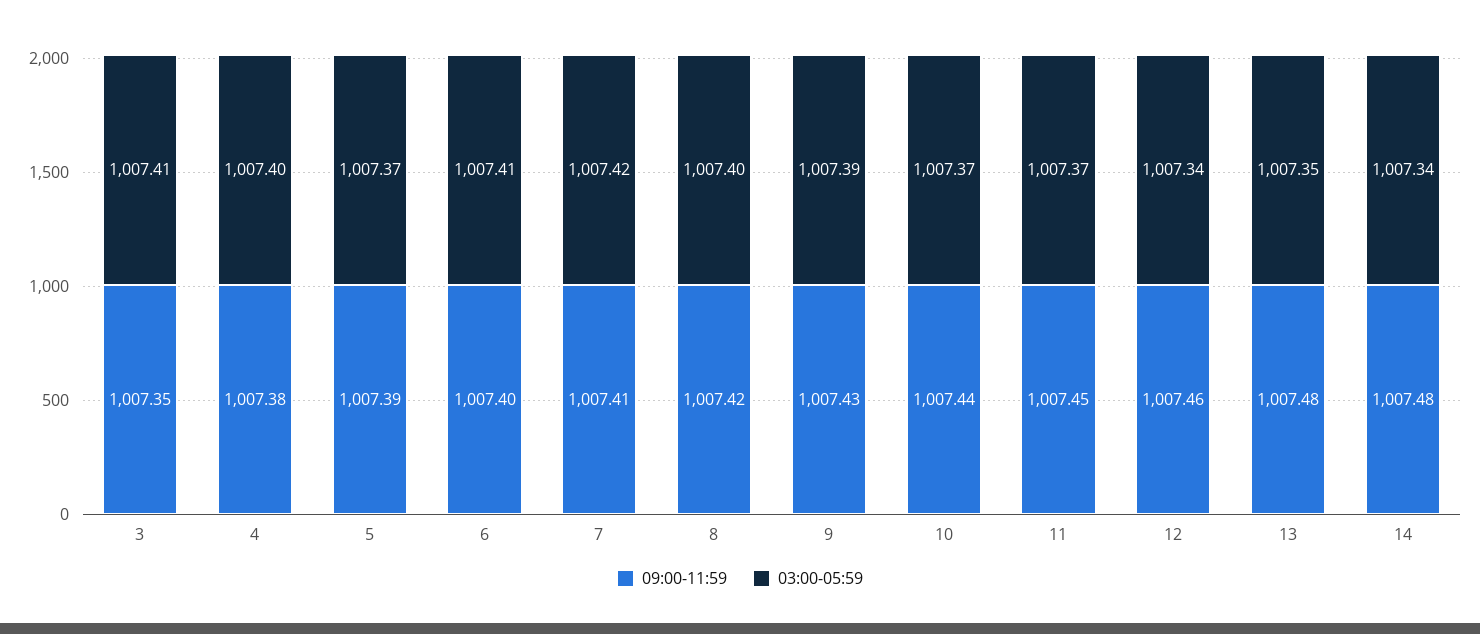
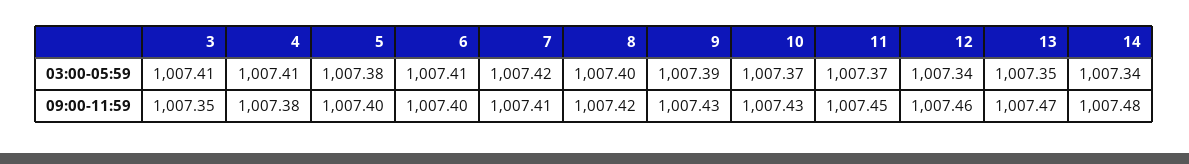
03:00-05:59, 4: 1007.4 -> 1007.41
09:00-11:59, 5: 1007.39 -> 1007.4
03:00-05:59, 5: 1007.37 -> 1007.38
09:00-11:59, 10: 1007.44 -> 1007.43
09:00-11:59, 13: 1007.48 -> 1007.47

